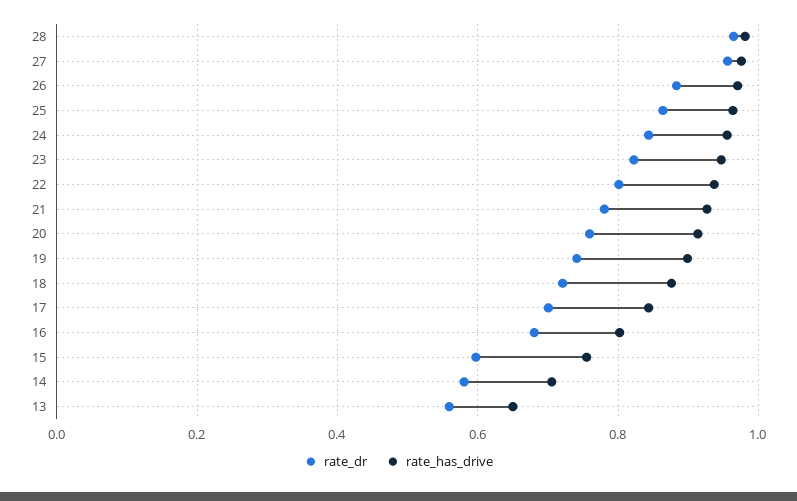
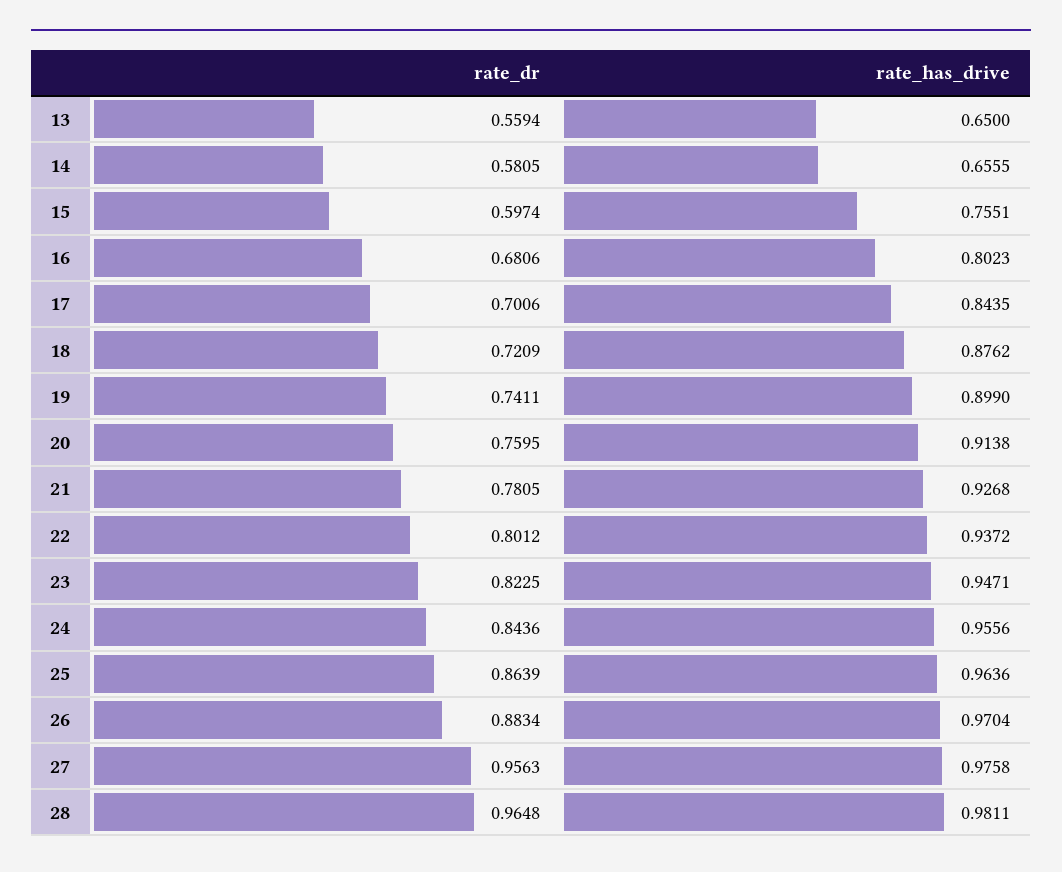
rate_has_drive, 14: 0.7 -> 0.6555

